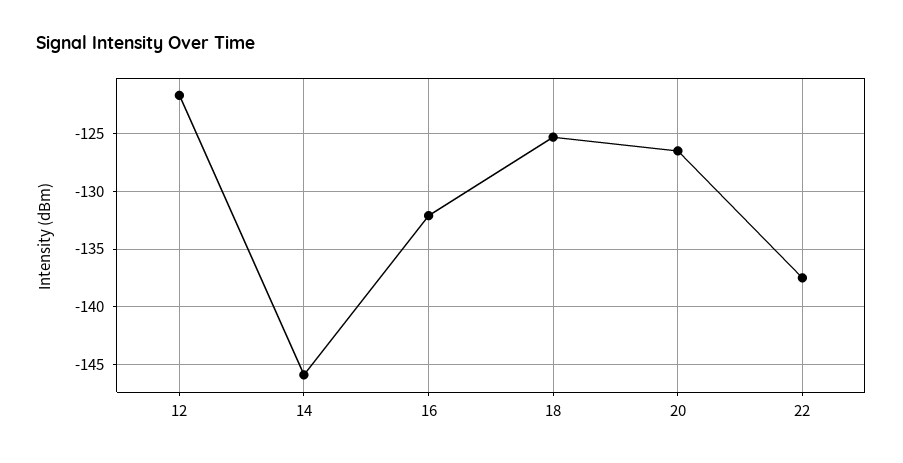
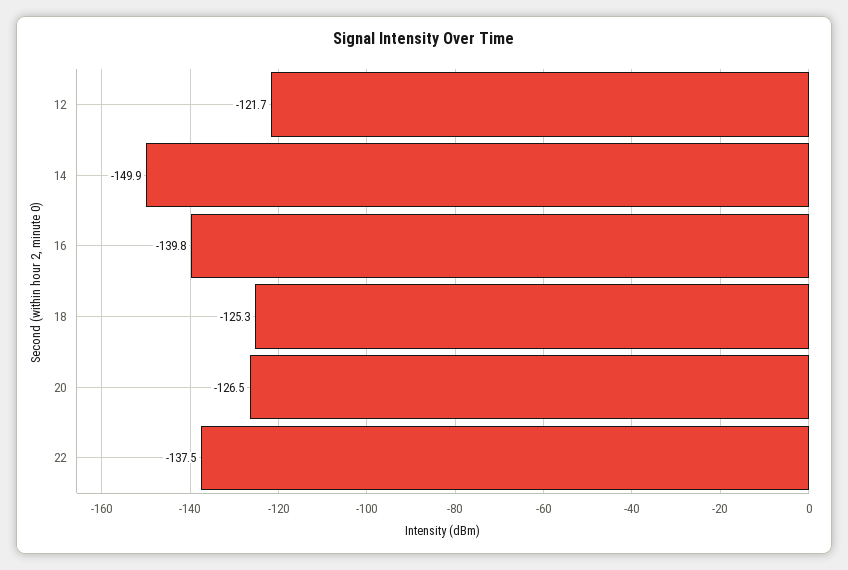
14: -146 -> -149.9
16: -132 -> -139.8

